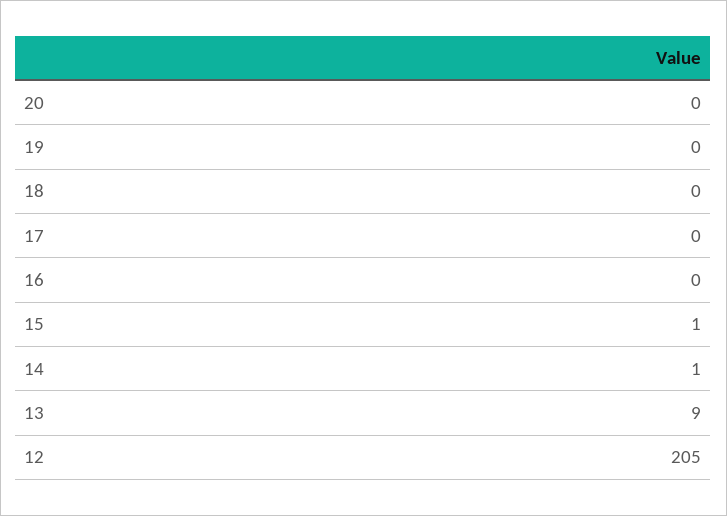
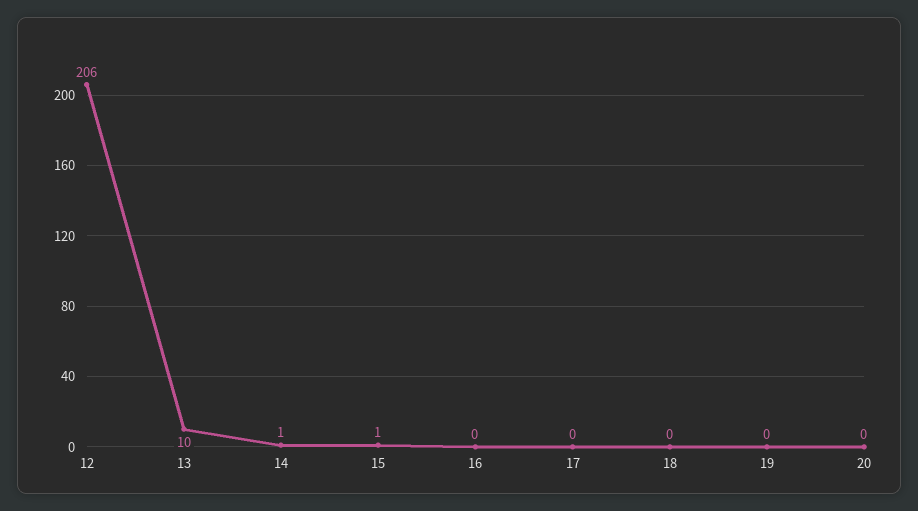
13: 9 -> 10
12: 205 -> 206

